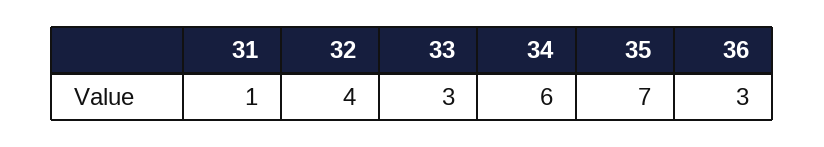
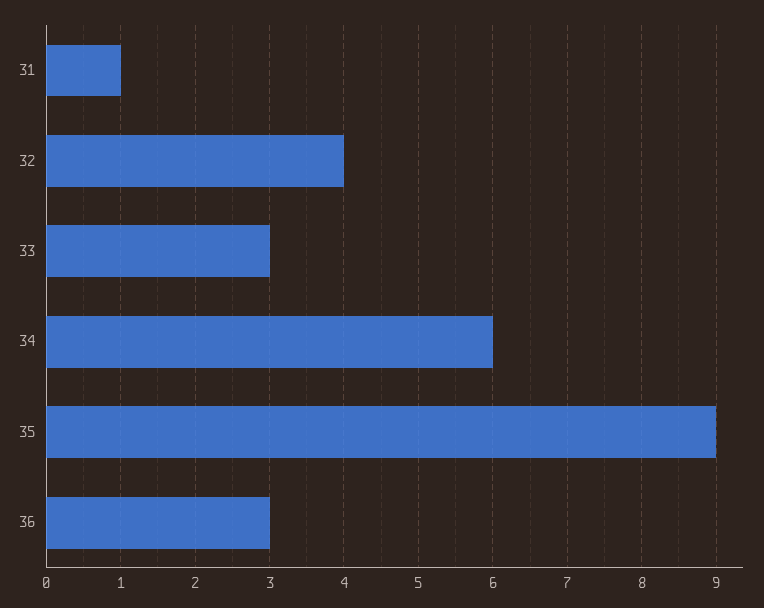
35: 7 -> 9

